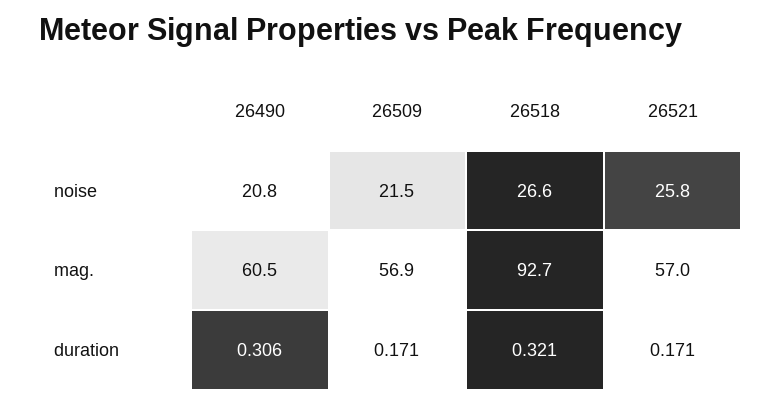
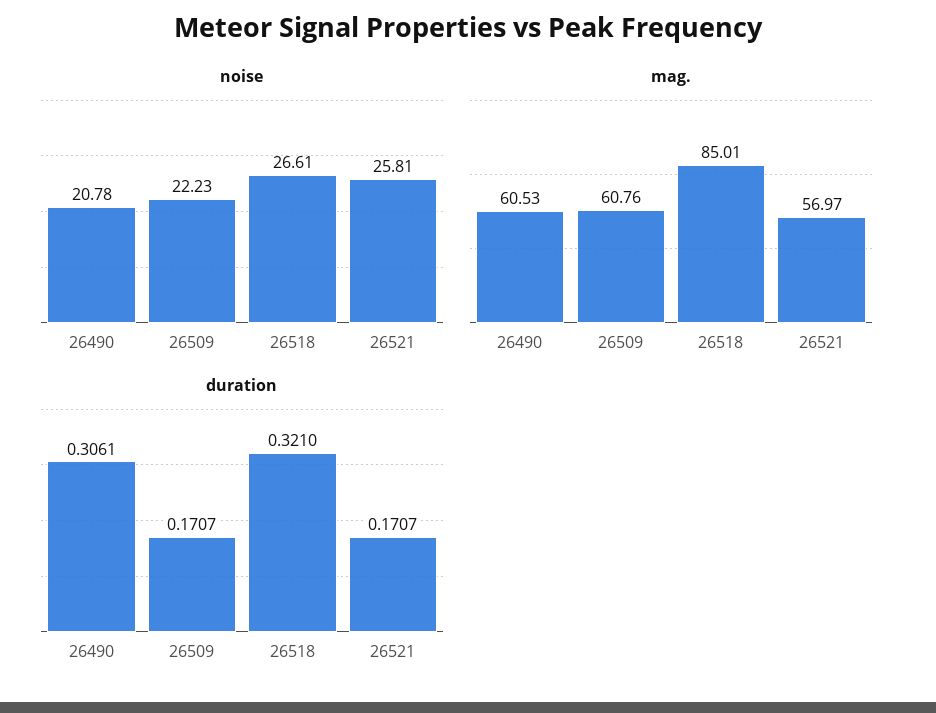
noise, 26509: 21.5 -> 22.23
mag., 26509: 56.9 -> 60.76
mag., 26518: 92.7 -> 85.01

